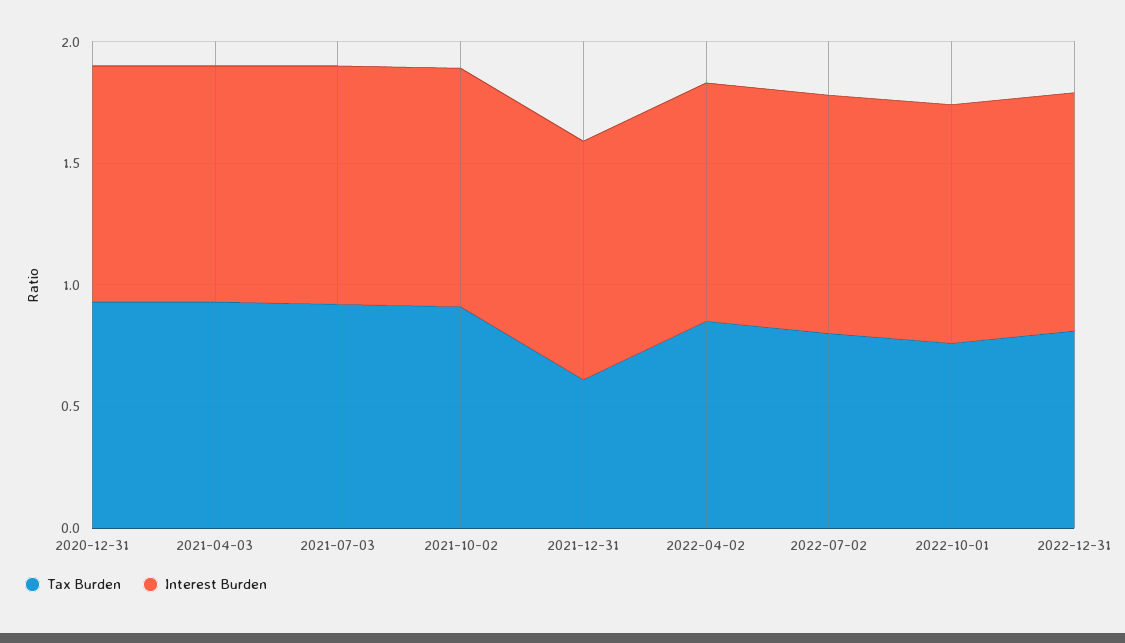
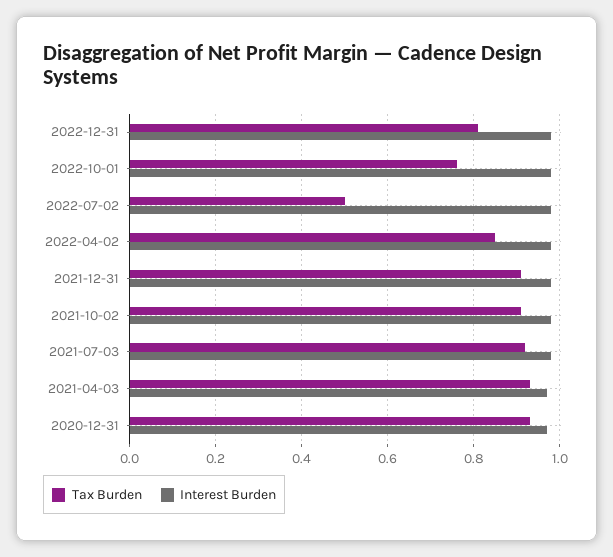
Tax Burden, 2021-12-31: 0.6 -> 0.9
Tax Burden, 2022-07-02: 0.8 -> 0.5

